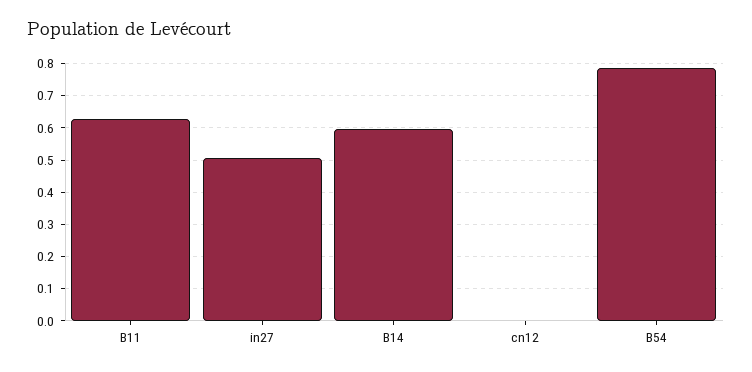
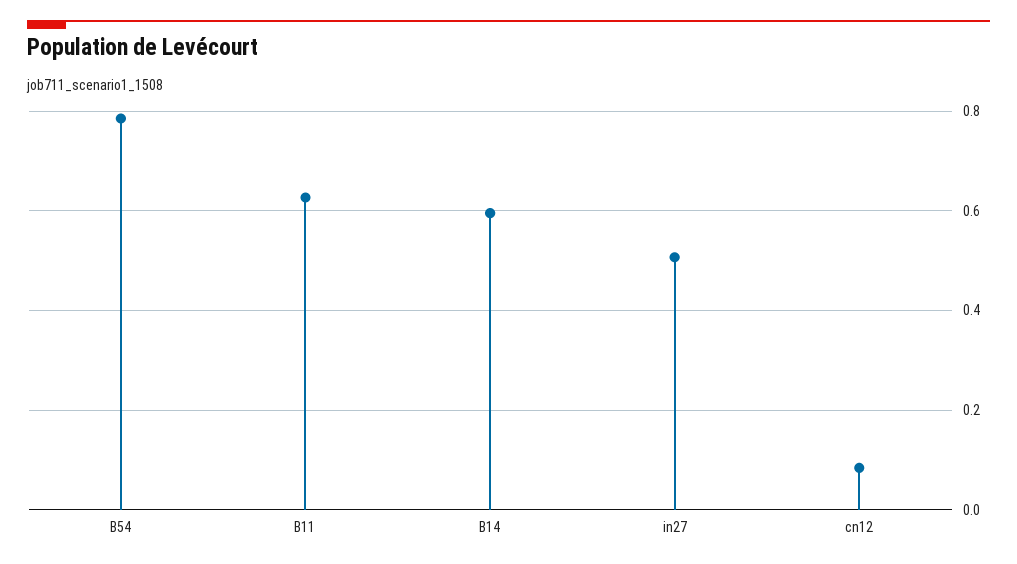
cn12: 0 -> 0.08

